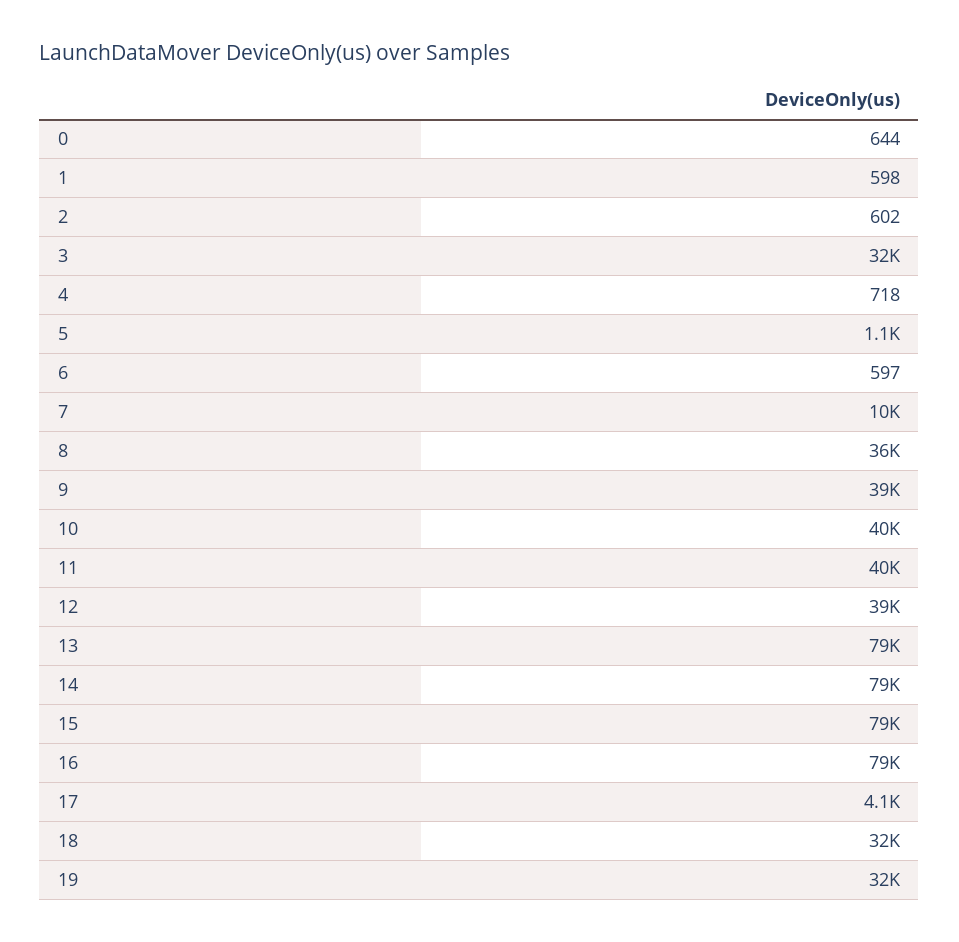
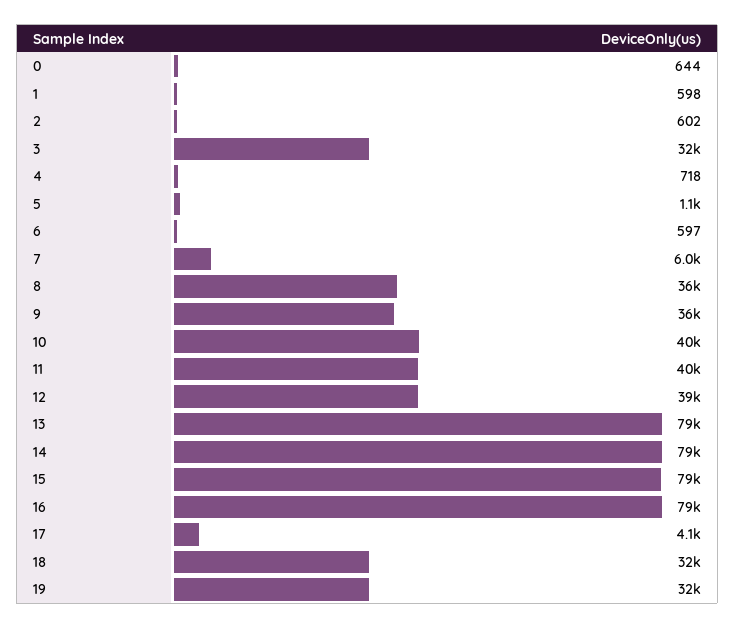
7: 10000 -> 6000
9: 39000 -> 36000

